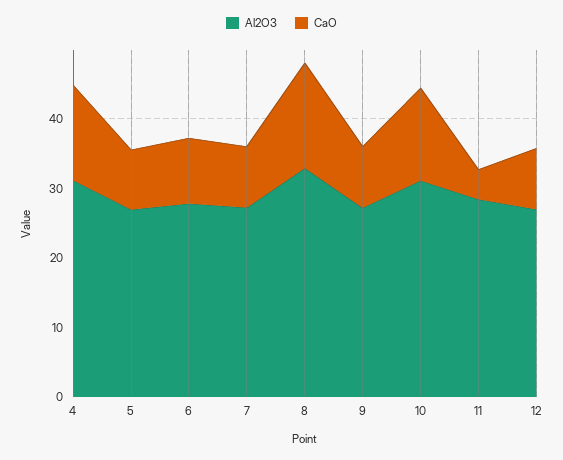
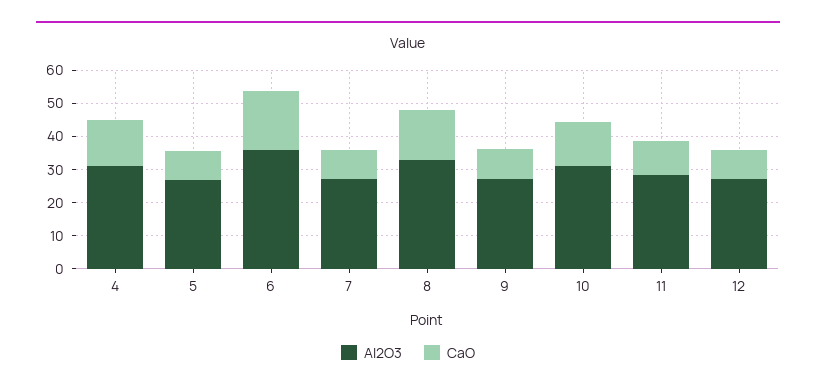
Al2O3, 6: 28 -> 35
CaO, 6: 10 -> 17.5
CaO, 11: 4 -> 10

